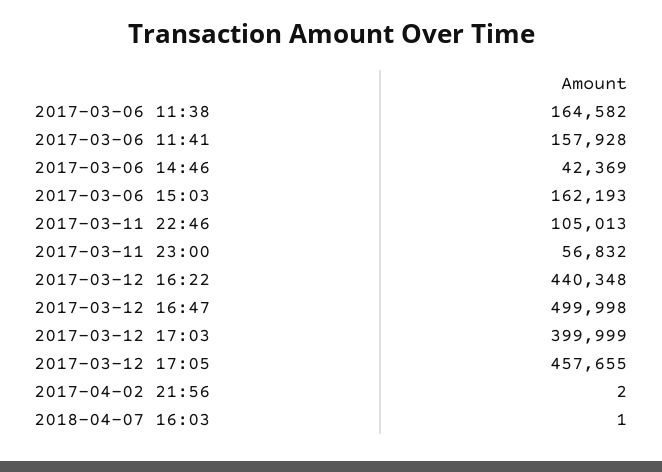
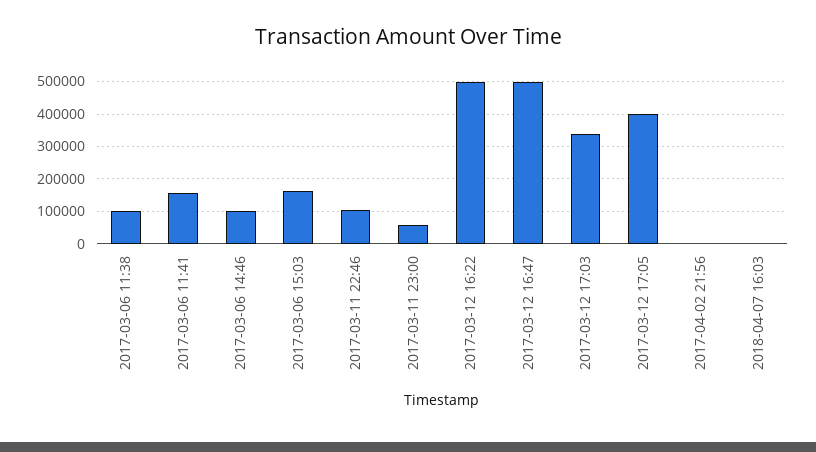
2017-03-06 11:38: 164582 -> 100000
2017-03-06 14:46: 42369 -> 100000
2017-03-12 16:22: 440348 -> 500000
2017-03-12 17:03: 399999 -> 340000
2017-03-12 17:05: 457655 -> 400000

